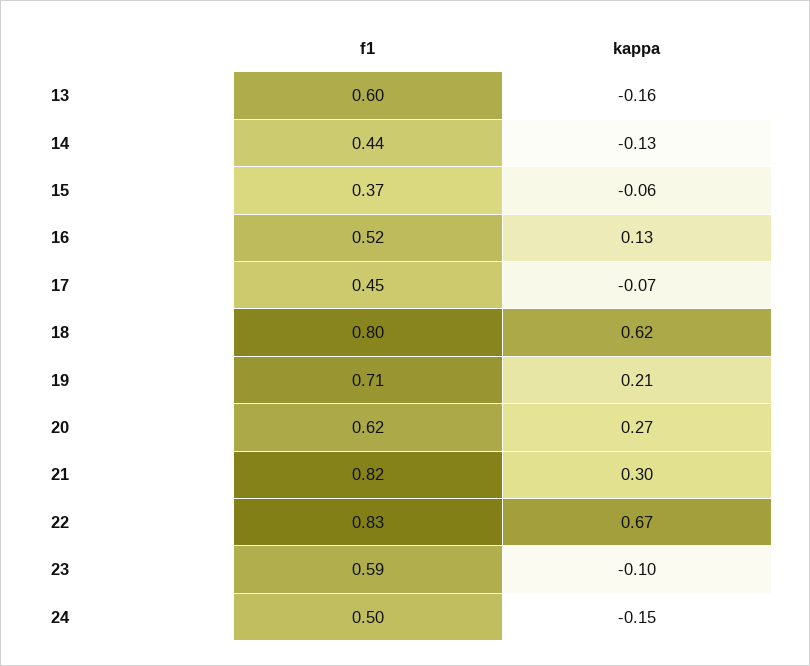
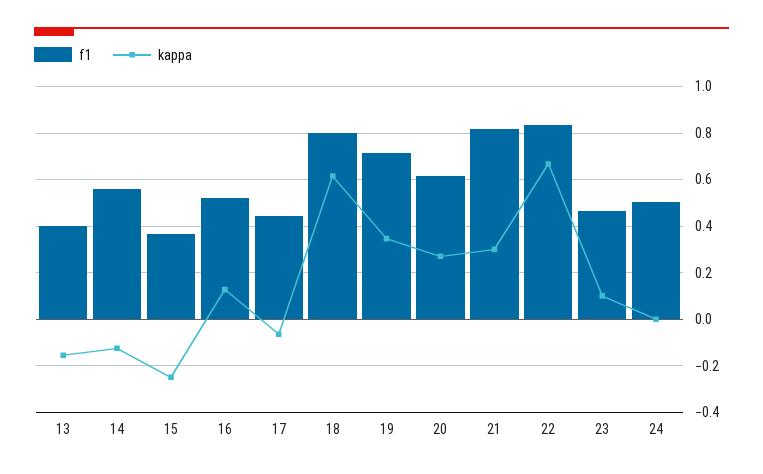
f1, 13: 0.6 -> 0.4
f1, 14: 0.44 -> 0.55
kappa, 15: -0.06 -> -0.25
kappa, 19: 0.21 -> 0.35
f1, 23: 0.59 -> 0.45
kappa, 23: -0.1 -> 0.1
kappa, 24: -0.15 -> 0

